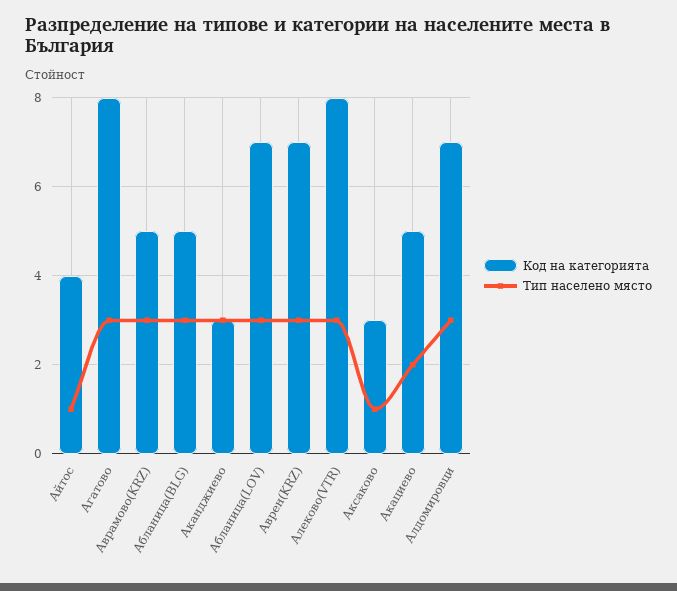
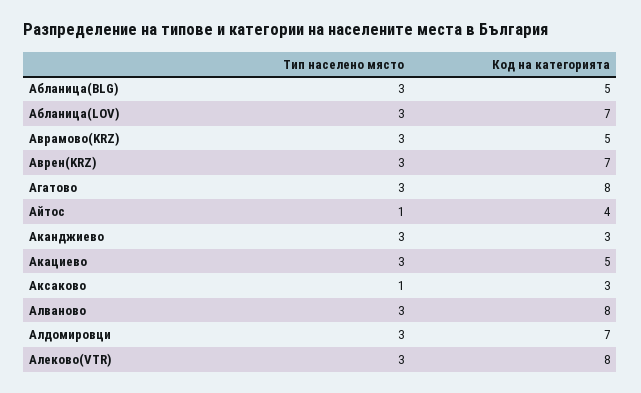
Тип населено място, Акациево: 2 -> 3
Тип населено място, Алваново: none -> 3
Код на категорията, Алваново: none -> 8

